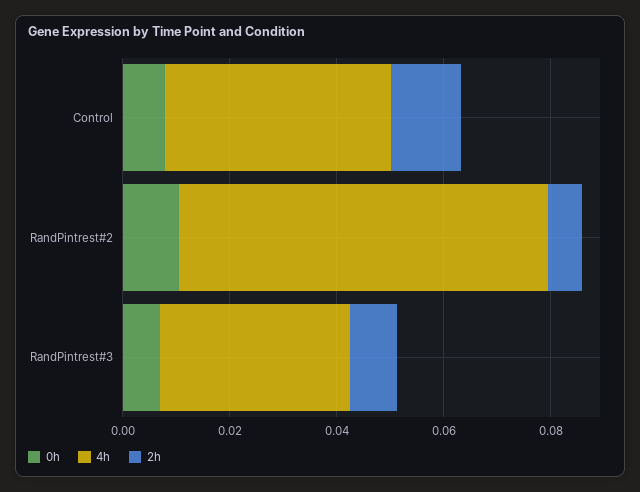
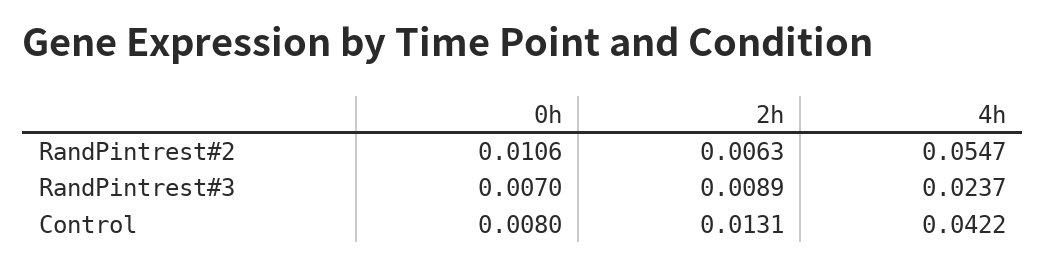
4h, RandPintrest#2: 0.07 -> 0.0547
4h, RandPintrest#3: 0.035 -> 0.0237

